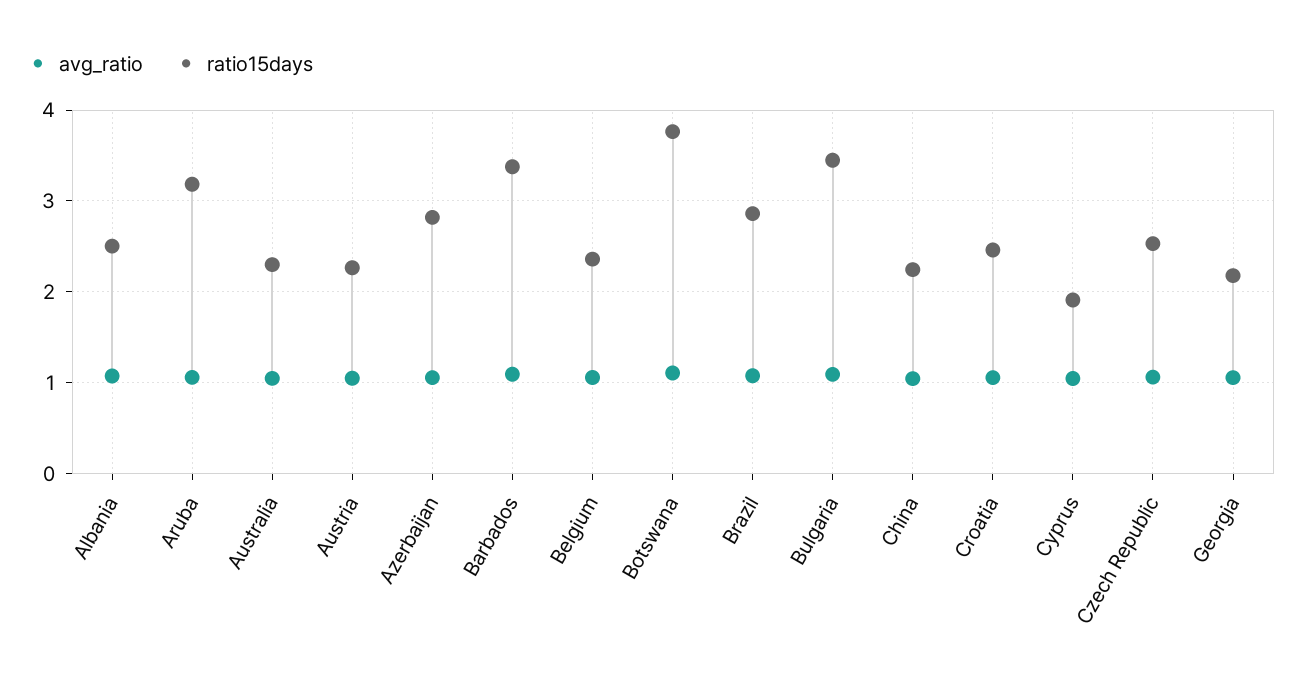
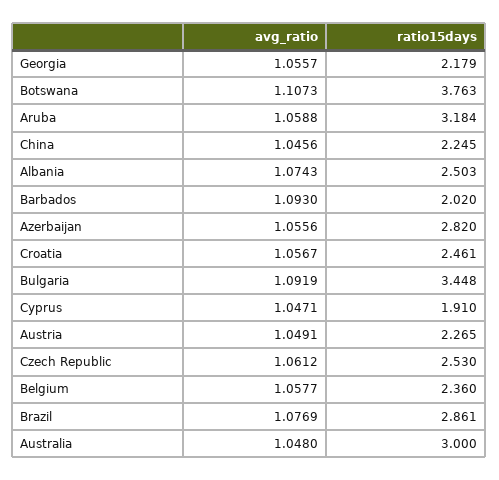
ratio15days, Australia: 2.3 -> 3
ratio15days, Barbados: 3.4 -> 2.02

